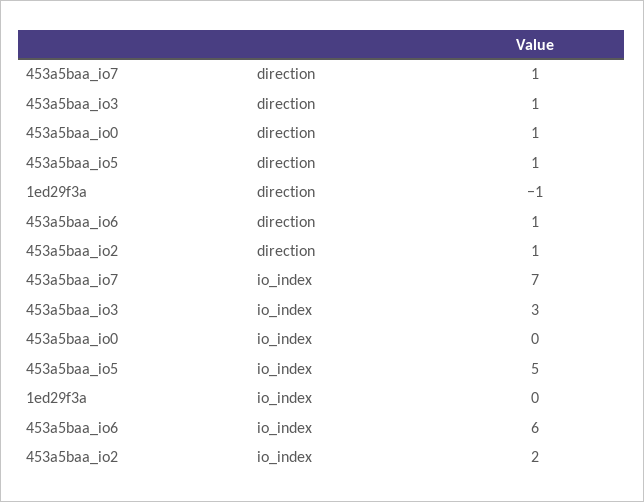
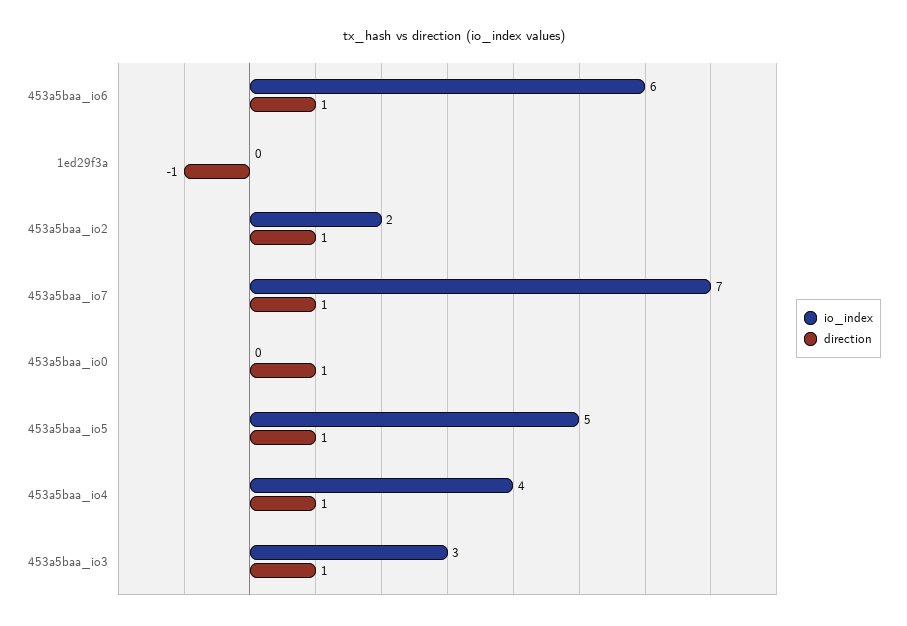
io_index, 453a5baa_io4: none -> 4
direction, 453a5baa_io4: none -> 1

